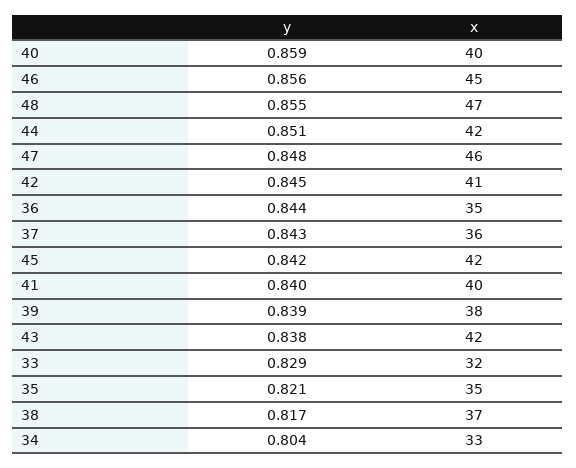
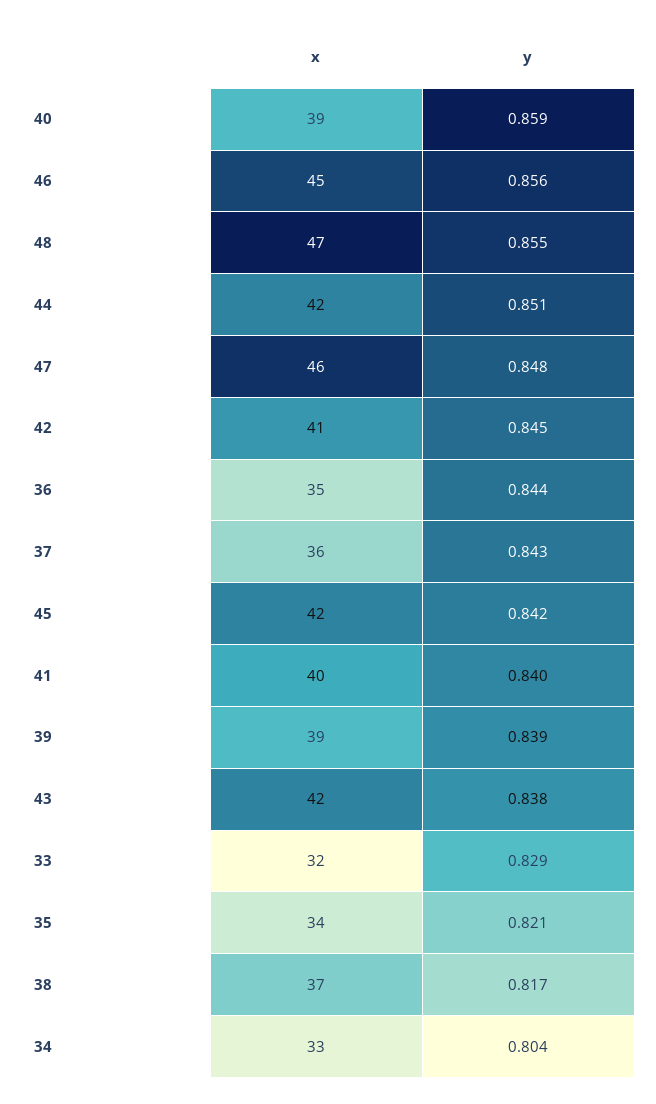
x, 40: 40 -> 39
x, 39: 38 -> 39
x, 35: 35 -> 34

